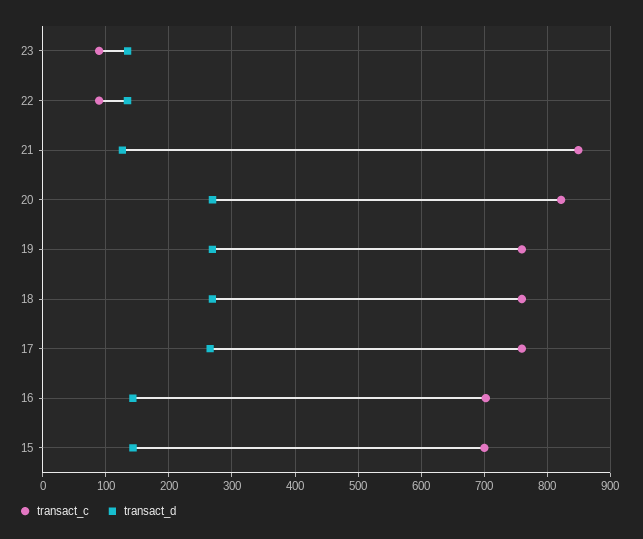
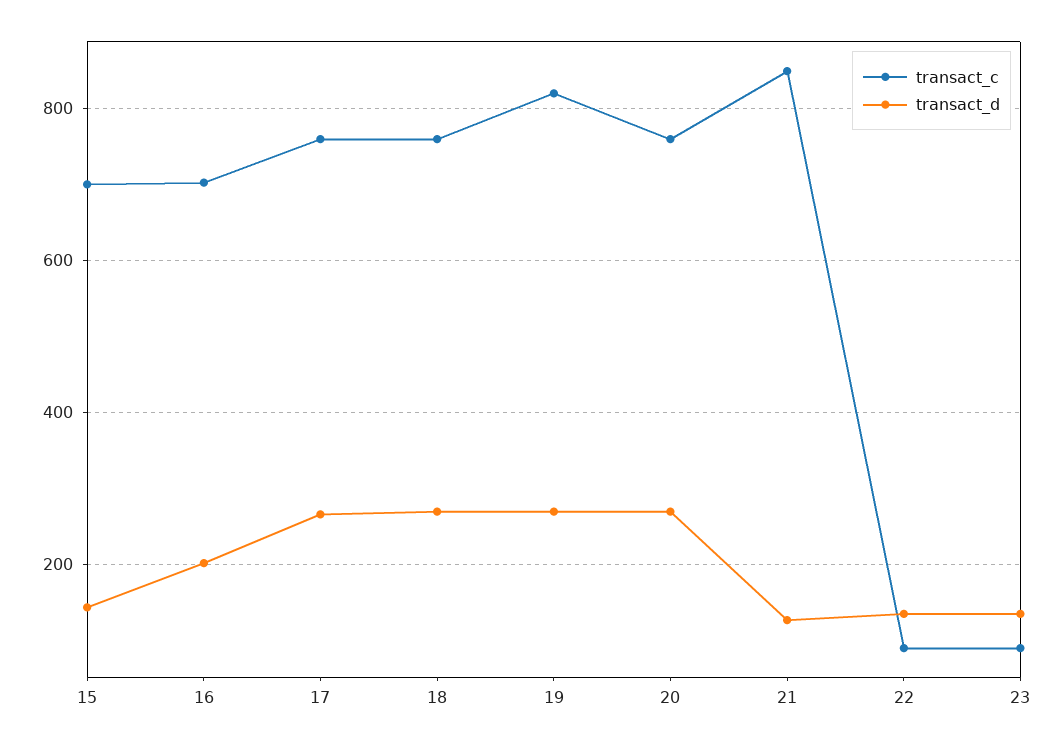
transact_c, 20: 820 -> 760
transact_c, 19: 760 -> 820
transact_d, 16: 140 -> 200

